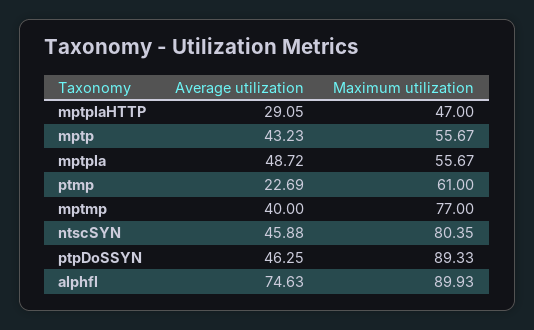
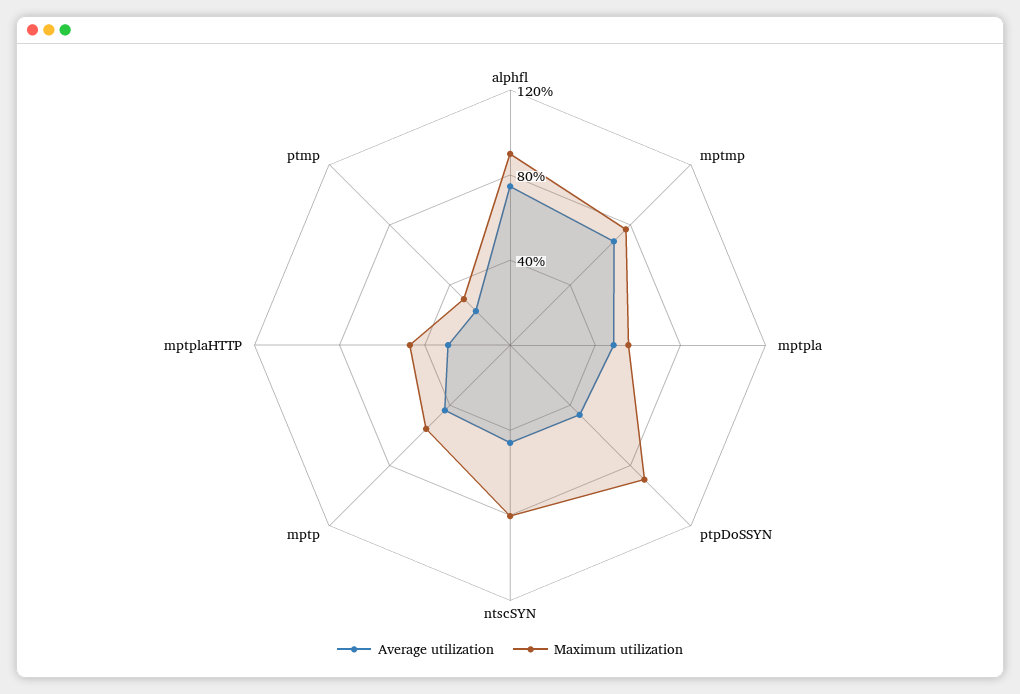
Maximum utilization, ptmp: 61 -> 30
Average utilization, mptmp: 40 -> 70

